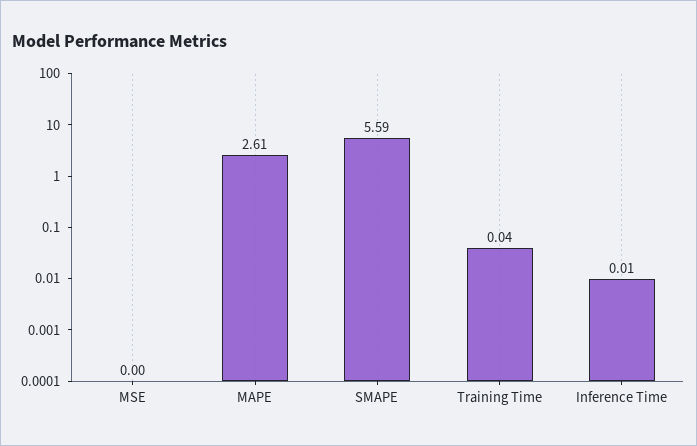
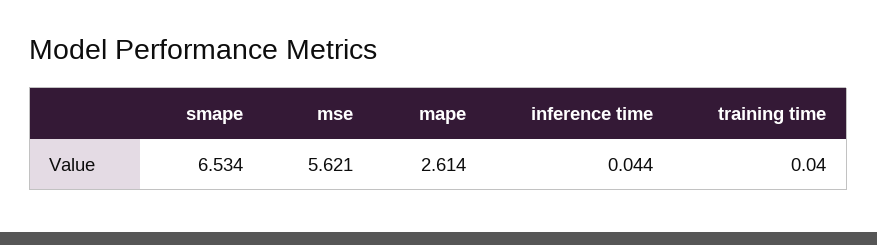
MSE: 0 -> 5.621
SMAPE: 5.59 -> 6.534
Inference Time: 0.01 -> 0.044

